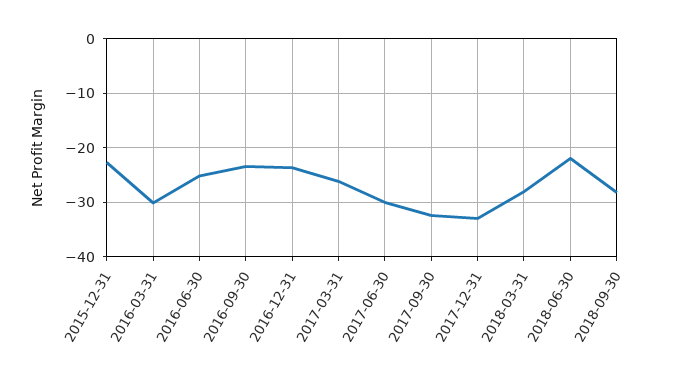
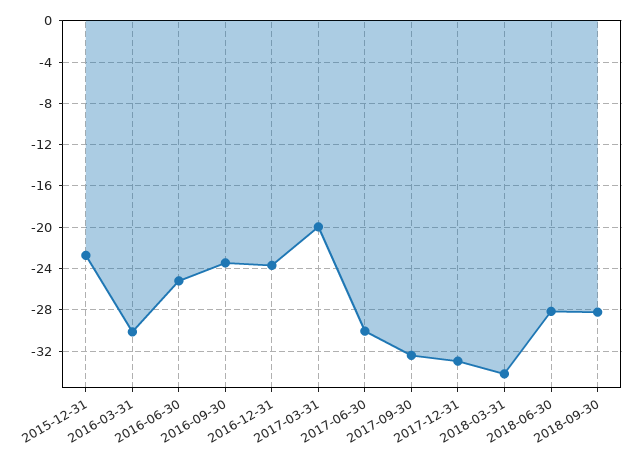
2017-03-31: -26 -> -20
2018-03-31: -28 -> -34
2018-06-30: -22 -> -28

